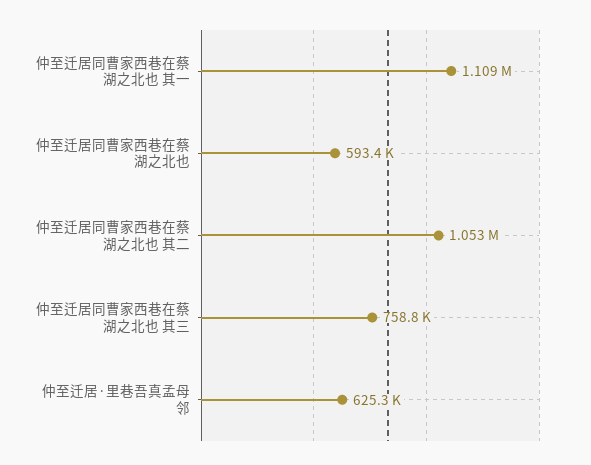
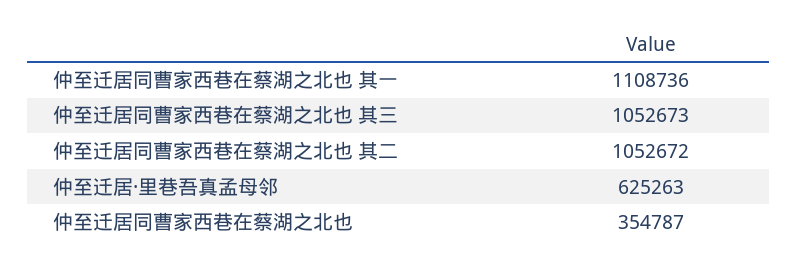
仲至迁居同曹家西巷在蔡湖之北也: 593400 -> 354787
仲至迁居同曹家西巷在蔡湖之北也 其三: 758800 -> 1052673

